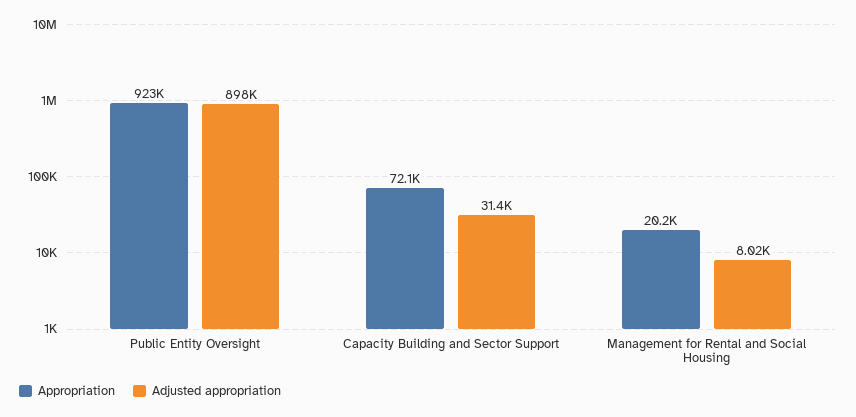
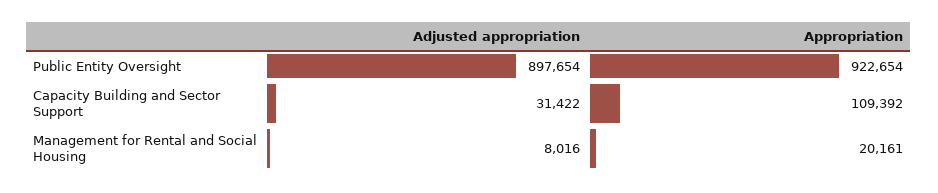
Appropriation, Capacity Building and Sector Support: 72100 -> 109392

